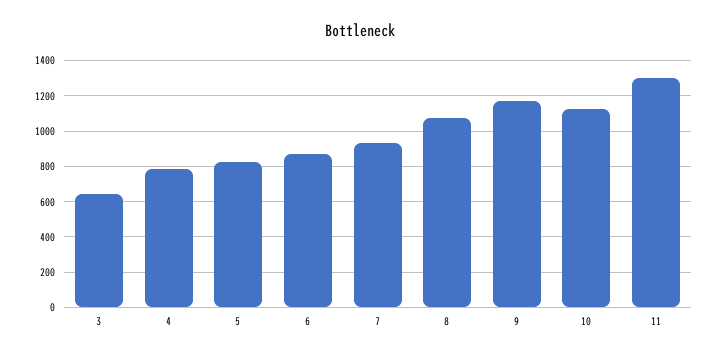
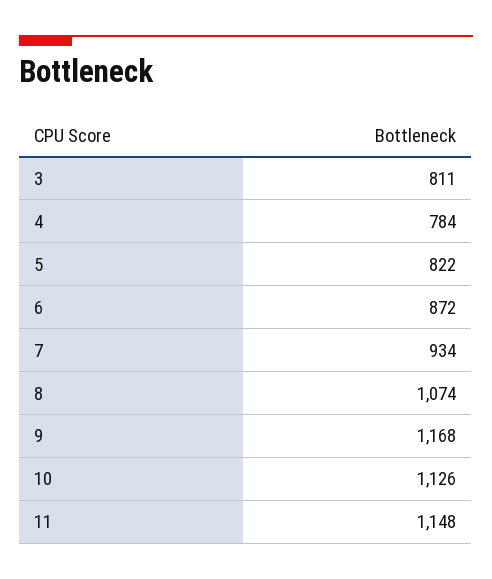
3: 650 -> 811
11: 1300 -> 1148

